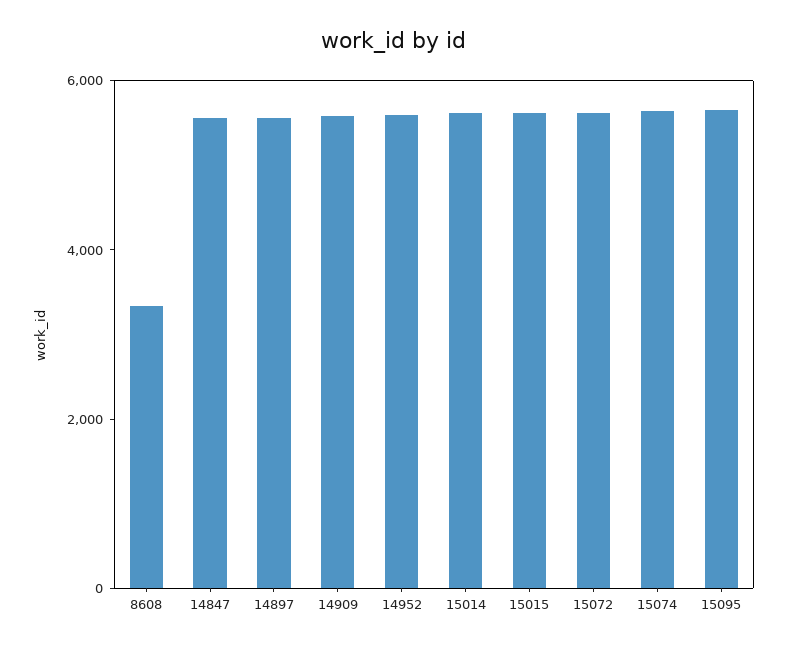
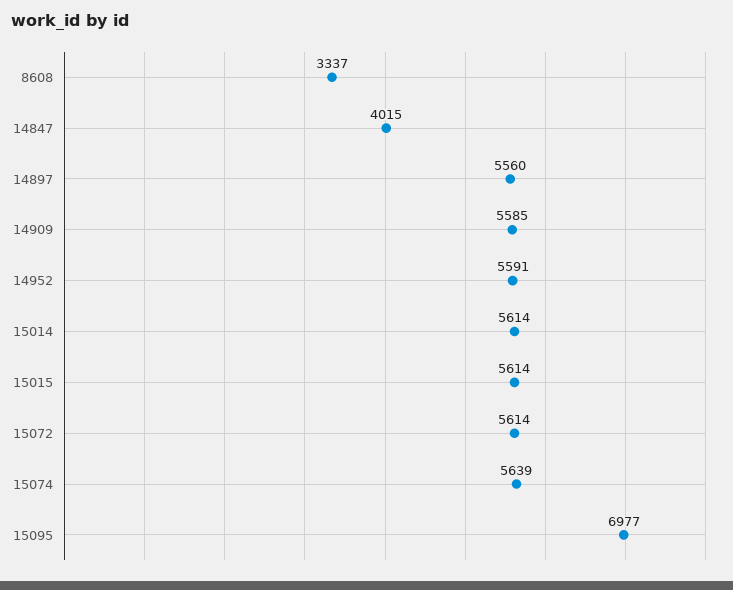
14847: 5500 -> 4015
15095: 5500 -> 6977

